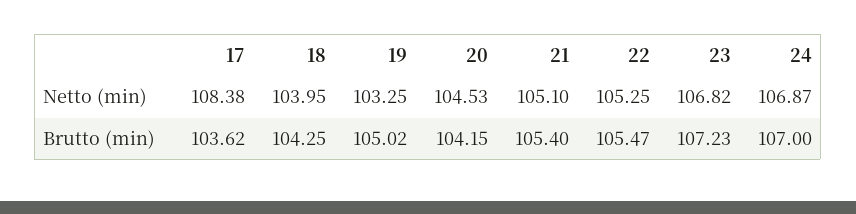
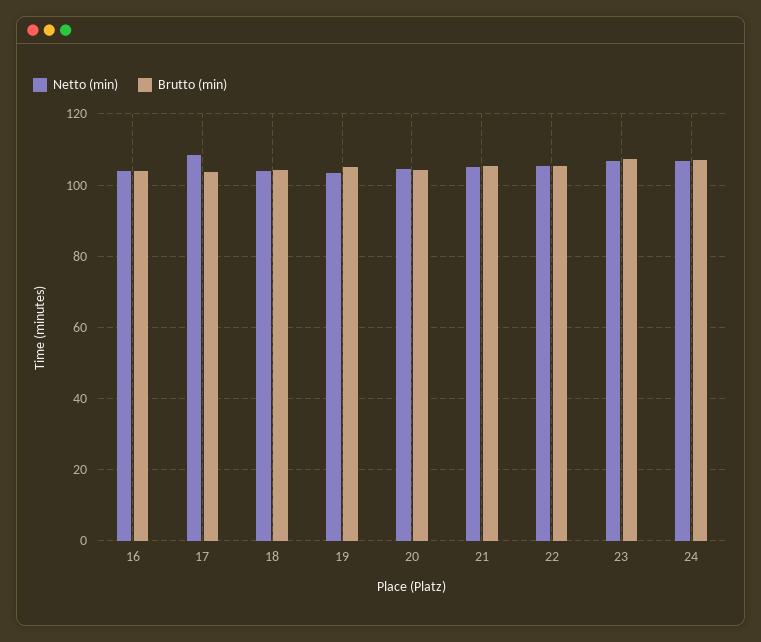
Netto (min), 16: none -> 104
Brutto (min), 16: none -> 104

